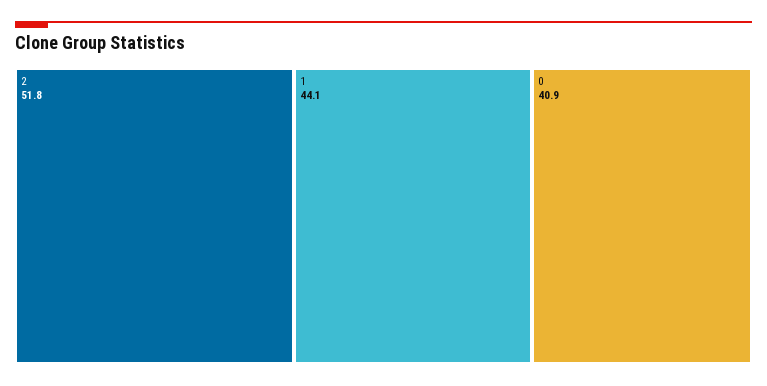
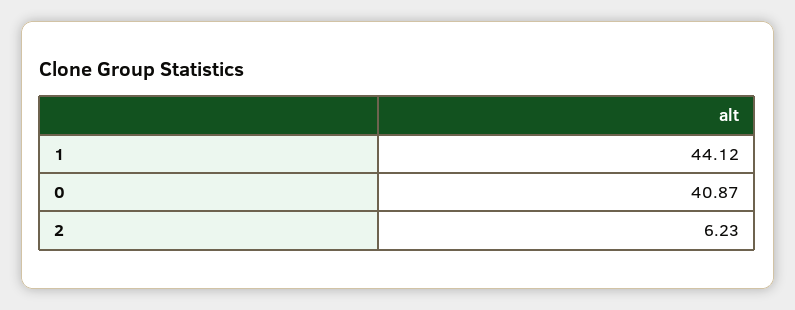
2: 51.8 -> 6.23

